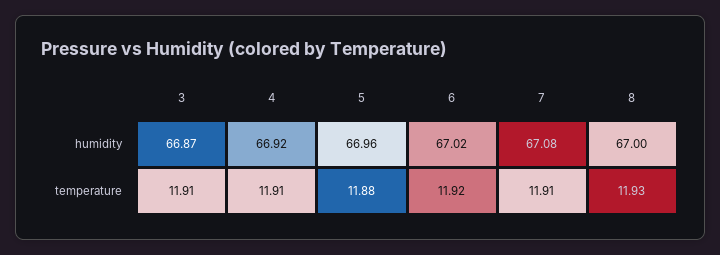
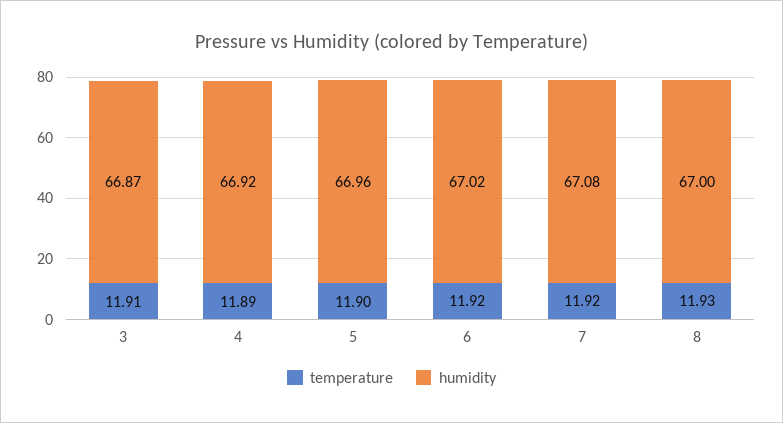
temperature, 4: 11.91 -> 11.89
temperature, 5: 11.88 -> 11.9
temperature, 7: 11.91 -> 11.92

